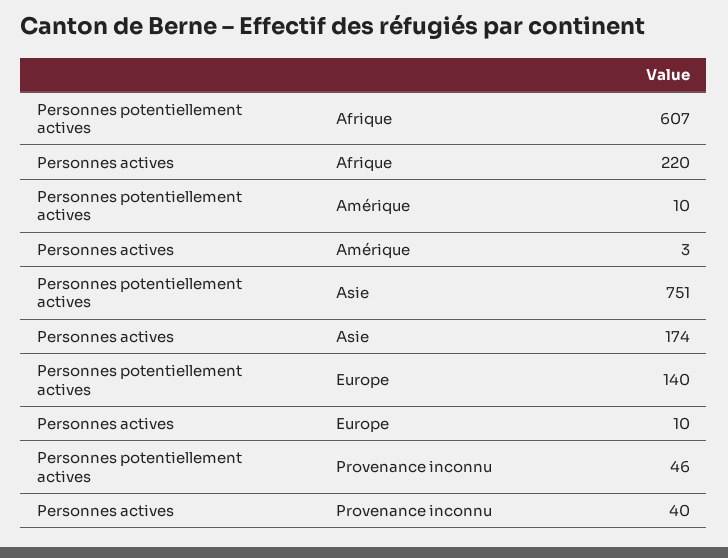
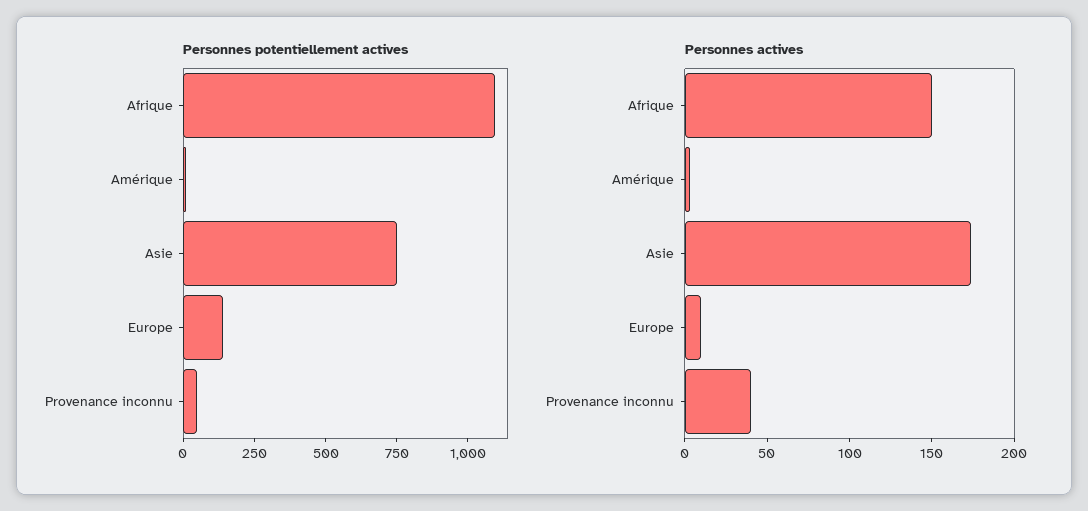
Personnes potentiellement actives, Afrique: 607 -> 1100
Personnes actives, Afrique: 220 -> 150

